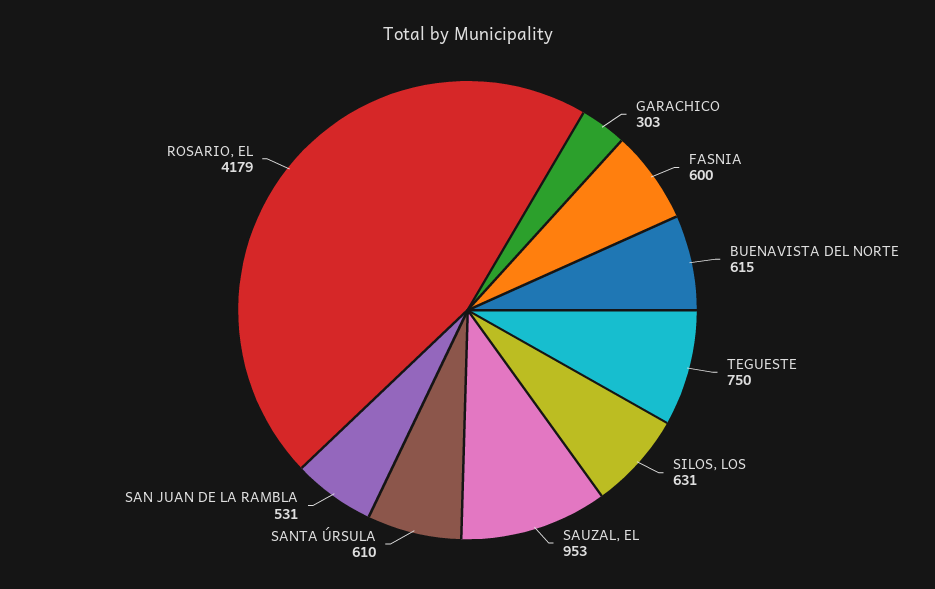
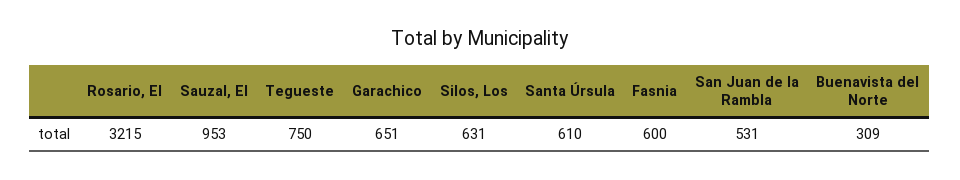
GARACHICO: 303 -> 651
BUENAVISTA DEL NORTE: 615 -> 309
ROSARIO, EL: 4179 -> 3215

